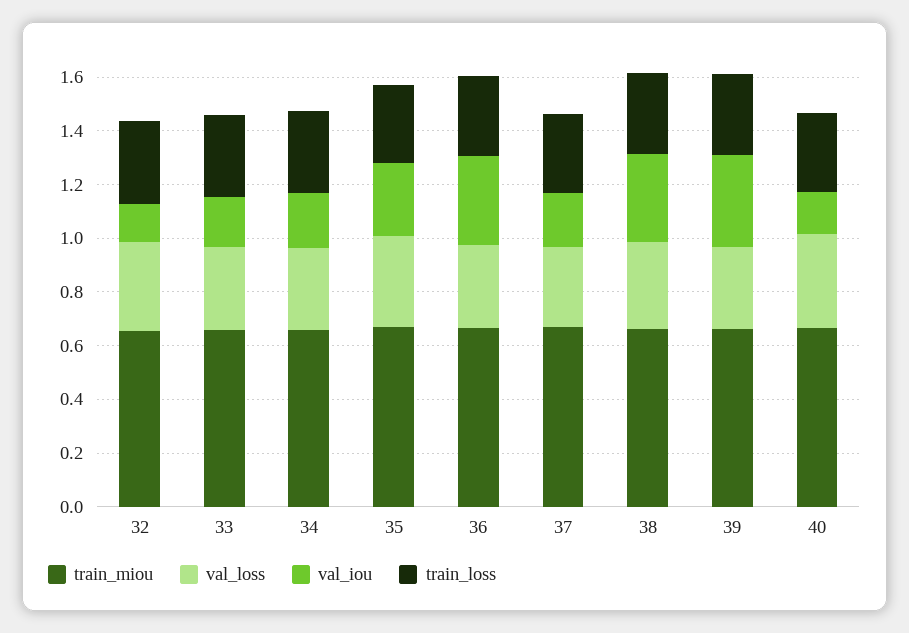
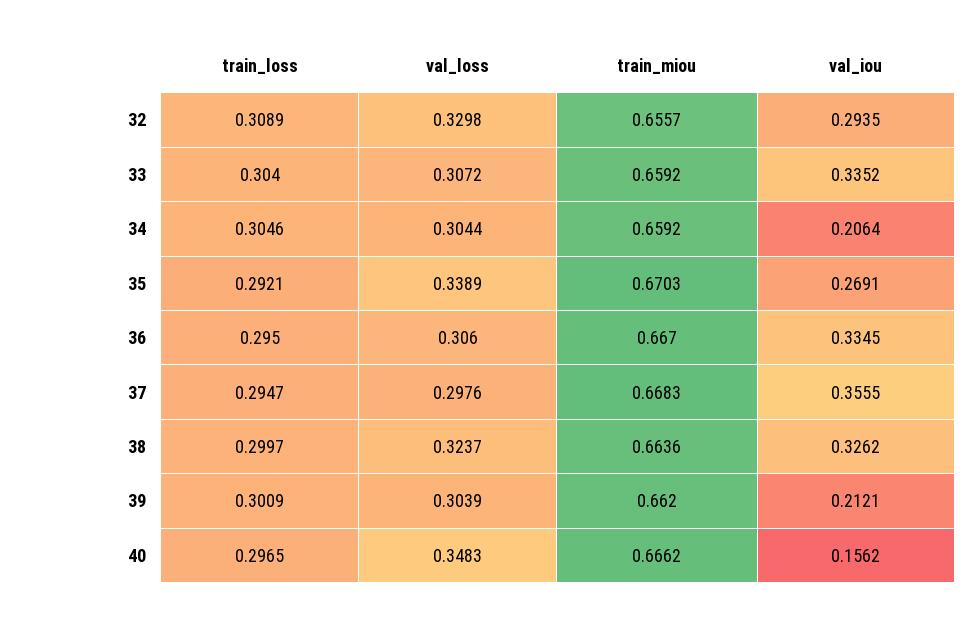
val_iou, 32: 0.15 -> 0.2935
val_iou, 33: 0.2 -> 0.3352
val_iou, 37: 0.2 -> 0.3555
val_iou, 39: 0.35 -> 0.2121

